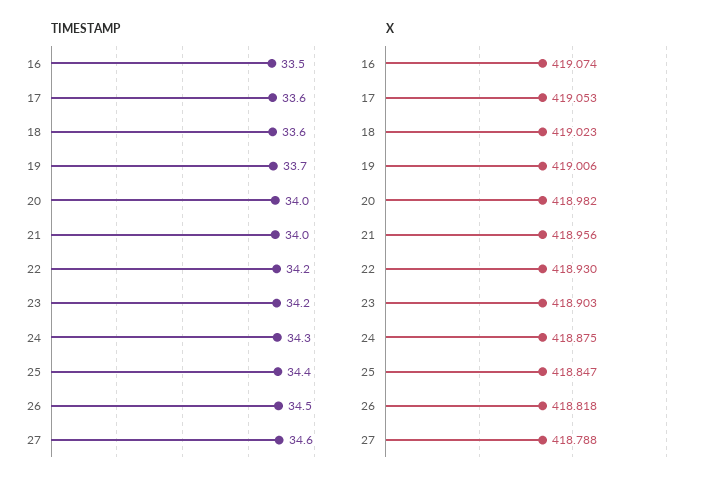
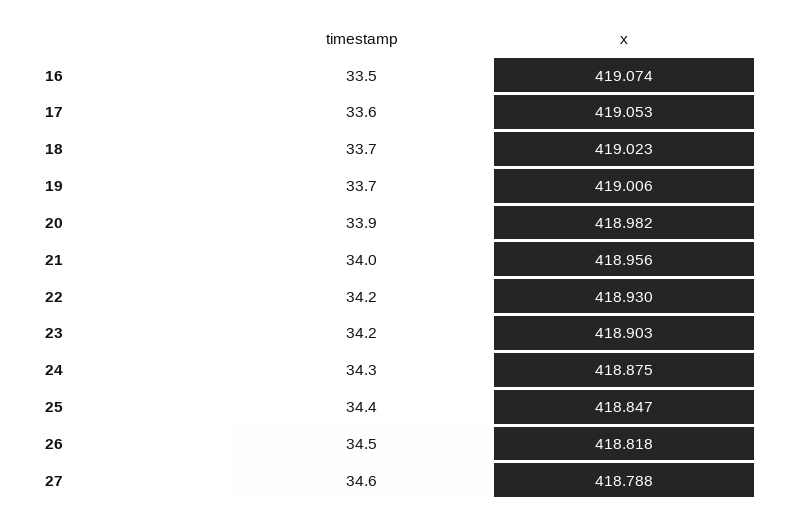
TIMESTAMP, 18: 33.6 -> 33.7
TIMESTAMP, 20: 34 -> 33.9

